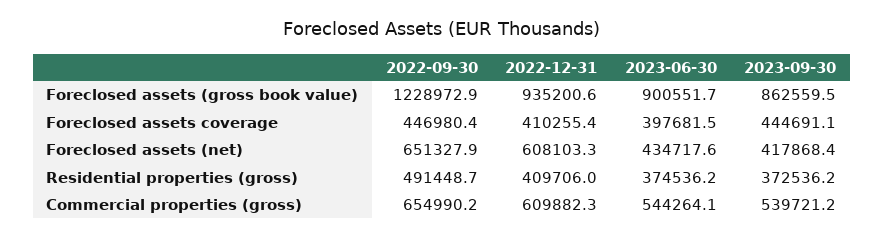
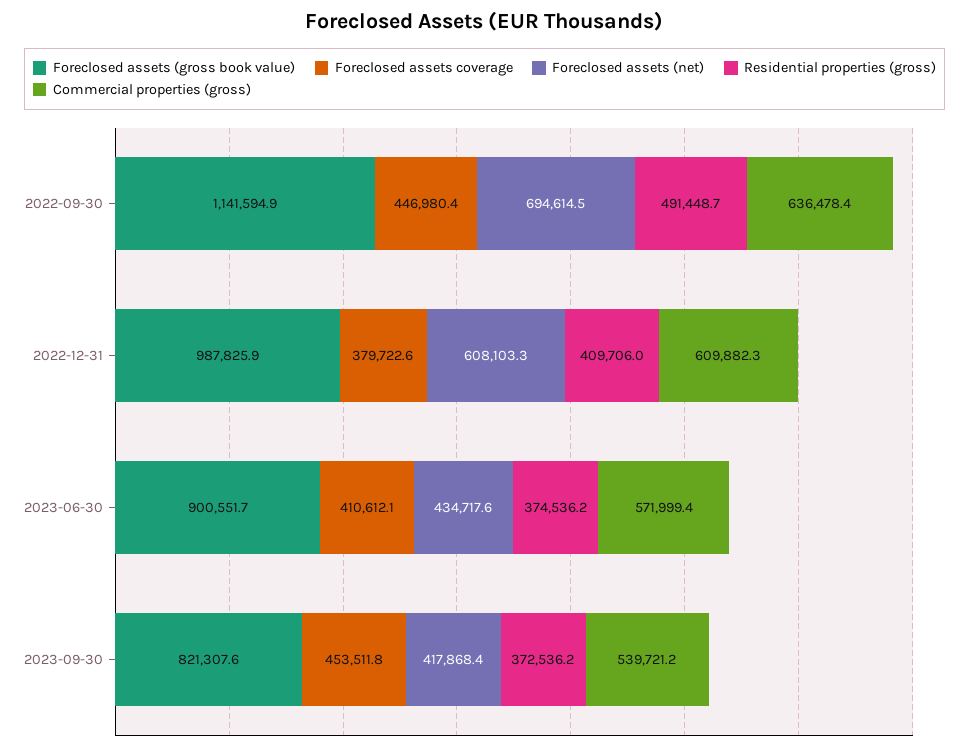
Foreclosed assets (gross book value), 2022-09-30: 1228972.9 -> 1141594.9
Foreclosed assets (gross book value), 2022-12-31: 935200.6 -> 987825.9
Foreclosed assets (gross book value), 2023-09-30: 862559.5 -> 821307.6
Foreclosed assets coverage, 2022-12-31: 410255.4 -> 379722.6
Foreclosed assets coverage, 2023-06-30: 397681.5 -> 410612.1
Foreclosed assets coverage, 2023-09-30: 444691.1 -> 453511.8
Foreclosed assets (net), 2022-09-30: 651327.9 -> 694614.5
Commercial properties (gross), 2022-09-30: 654990.2 -> 636478.4
Commercial properties (gross), 2023-06-30: 544264.1 -> 571999.4

